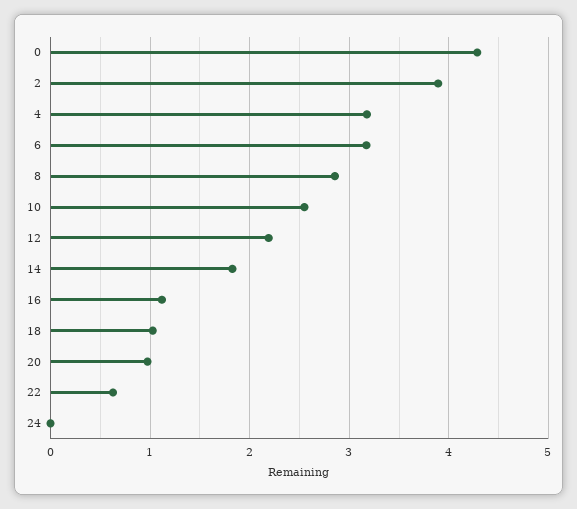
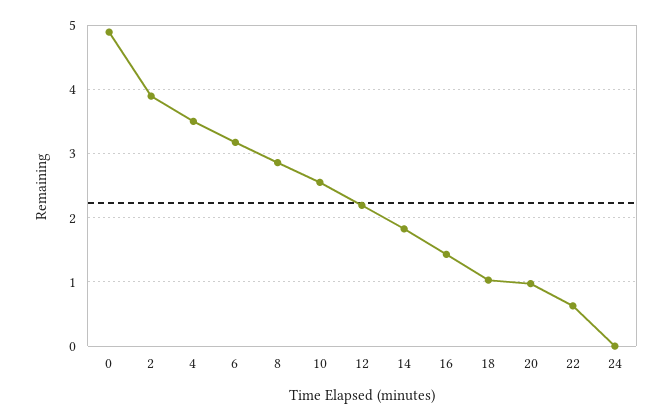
0: 4.3 -> 4.9
4: 3.2 -> 3.5
16: 1.1 -> 1.4

